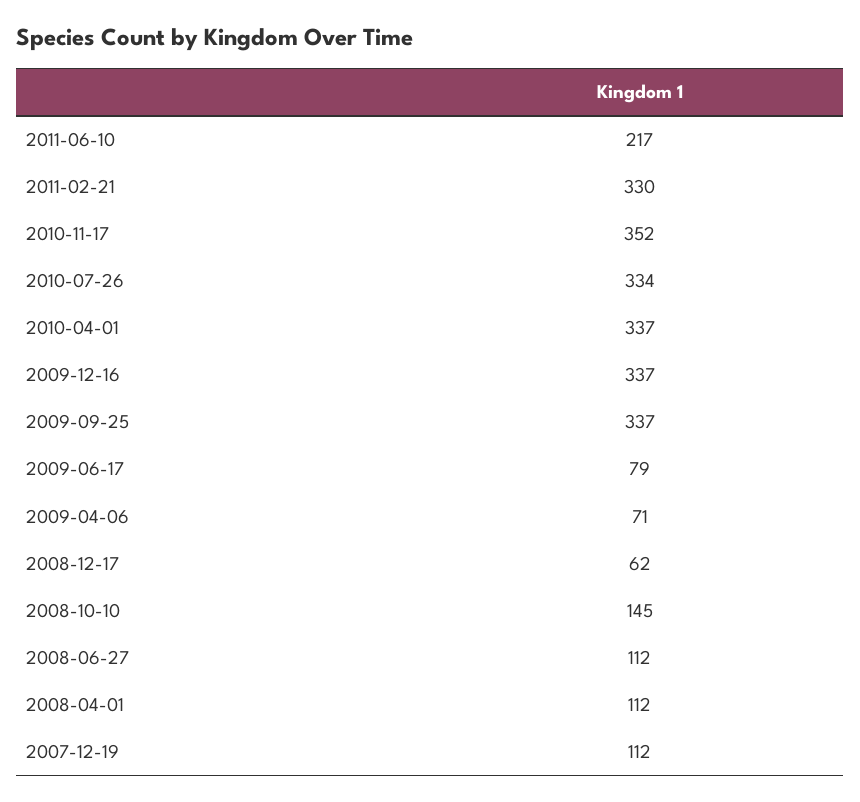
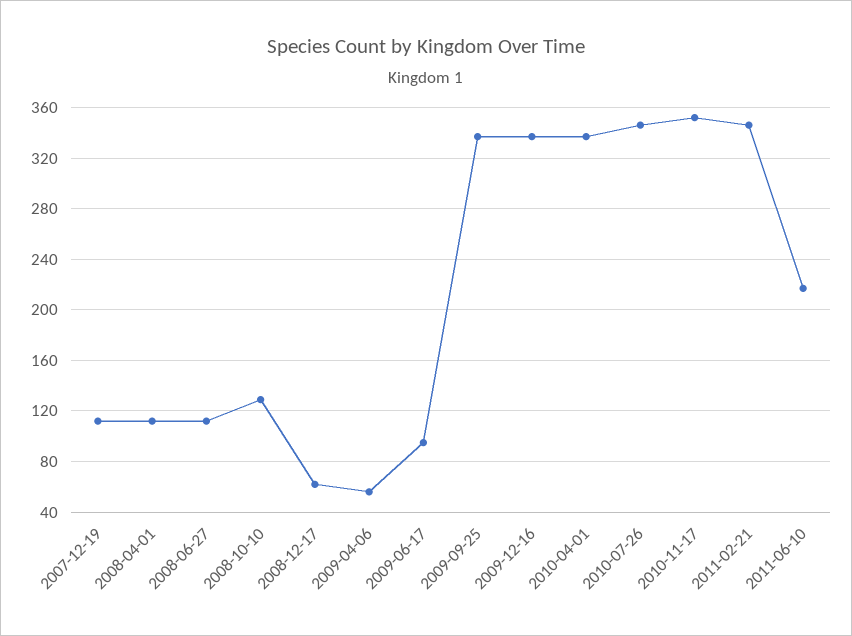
2011-02-21: 330 -> 345
2010-07-26: 334 -> 345
2009-06-17: 79 -> 95
2009-04-06: 71 -> 55
2008-10-10: 145 -> 130

